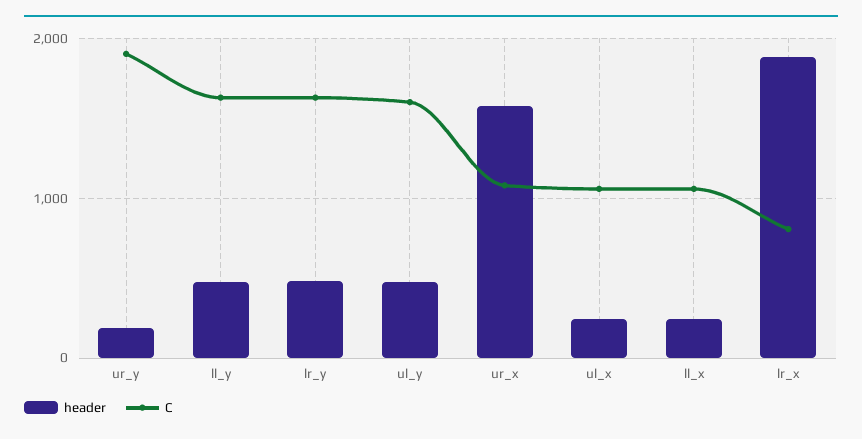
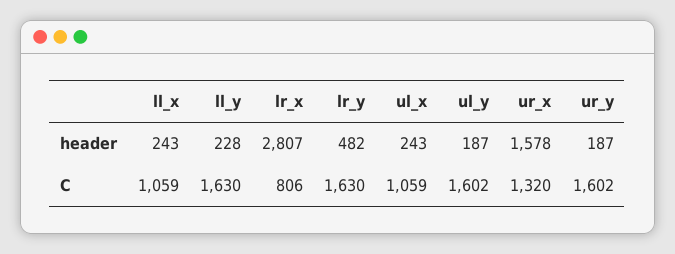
C, ur_y: 1900 -> 1602
header, ll_y: 500 -> 228
header, ul_y: 500 -> 187
C, ur_x: 1100 -> 1320
header, lr_x: 1900 -> 2807

